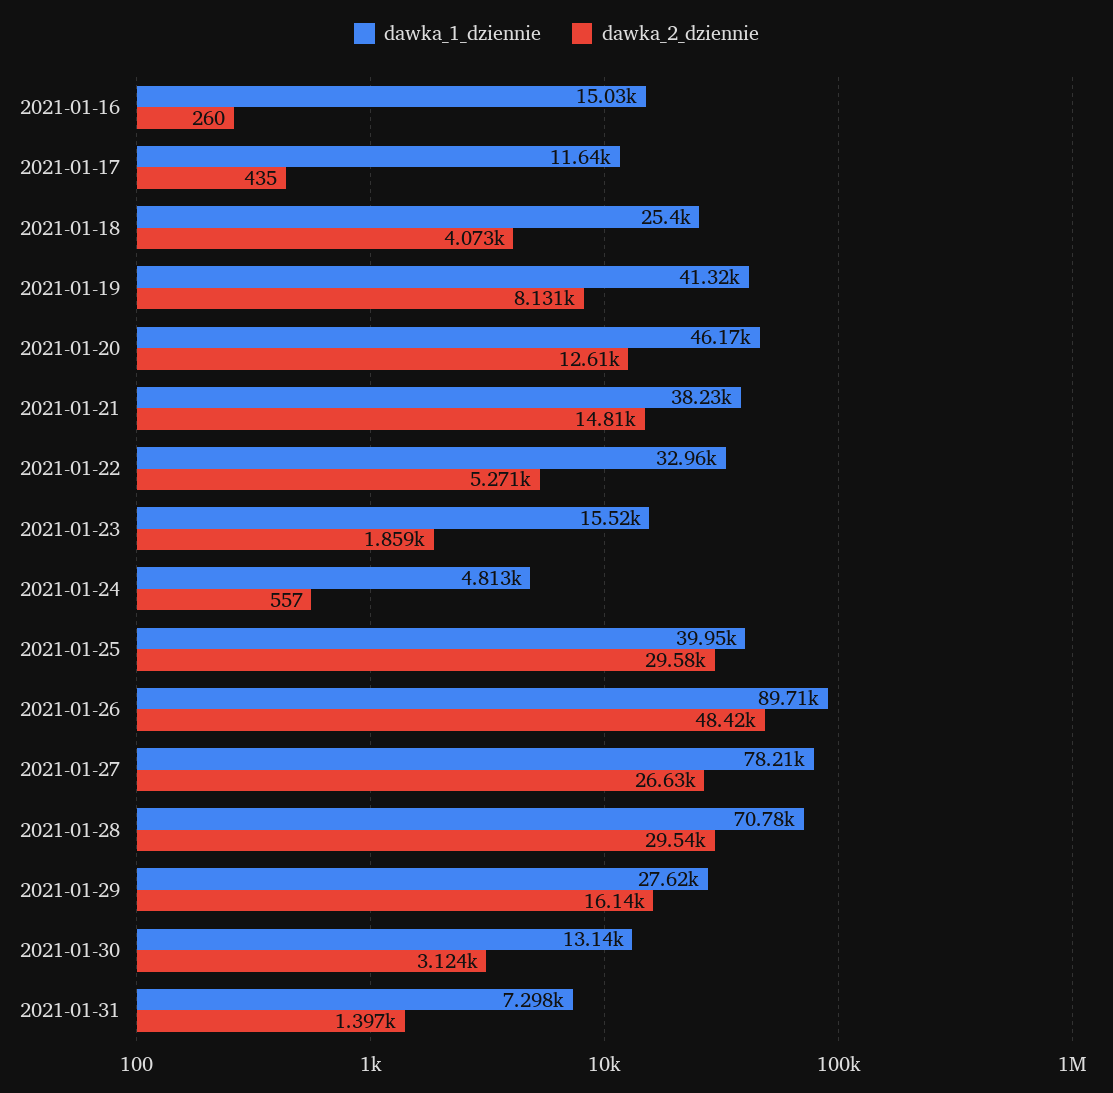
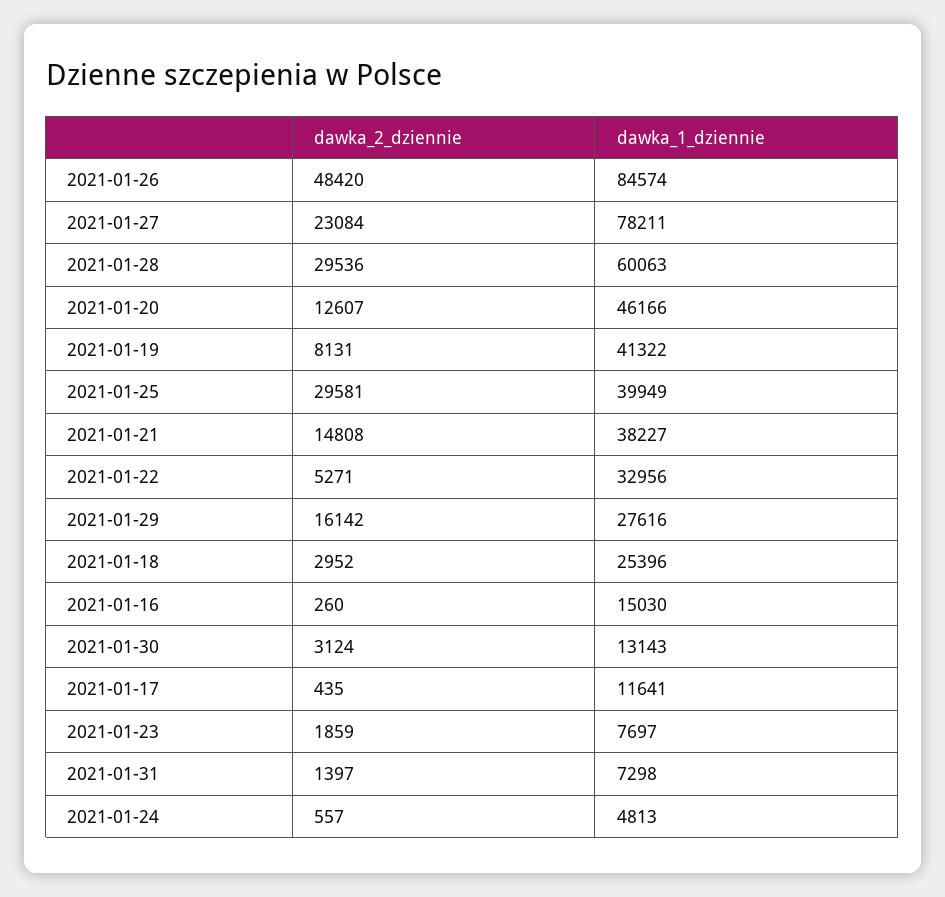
dawka_2_dziennie, 2021-01-18: 4073 -> 2952
dawka_1_dziennie, 2021-01-23: 15520 -> 7697
dawka_1_dziennie, 2021-01-26: 89710 -> 84574
dawka_2_dziennie, 2021-01-27: 26630 -> 23084
dawka_1_dziennie, 2021-01-28: 70780 -> 60063

